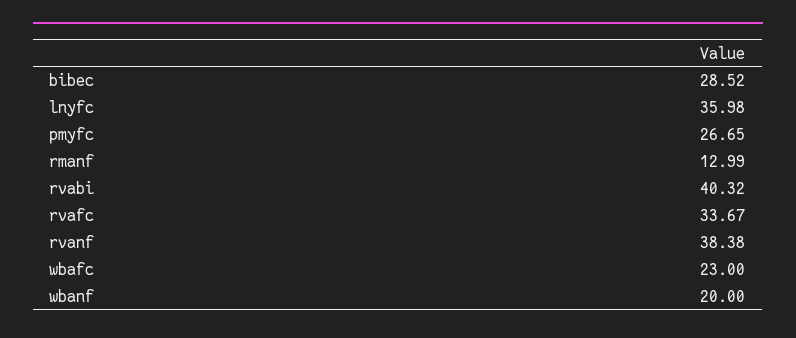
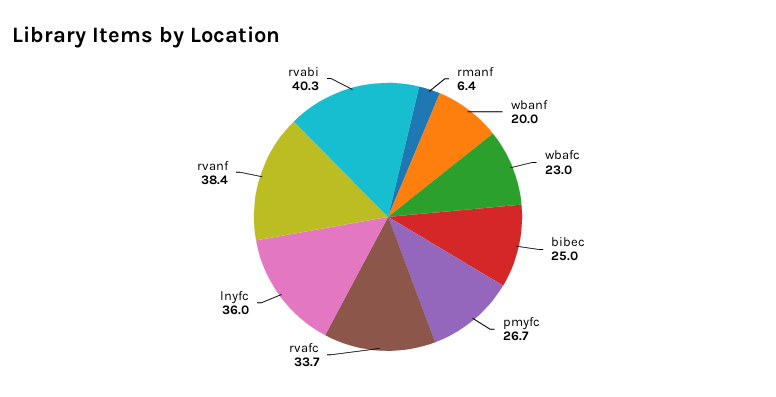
bibec: 28.52 -> 25
rmanf: 12.99 -> 6.4

